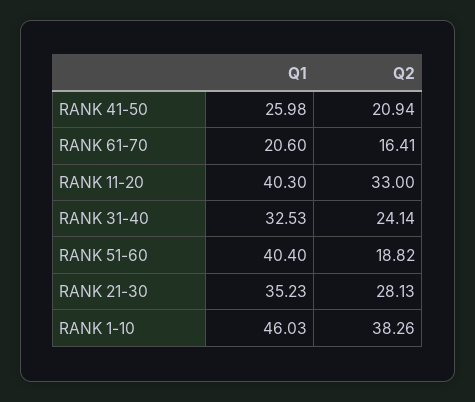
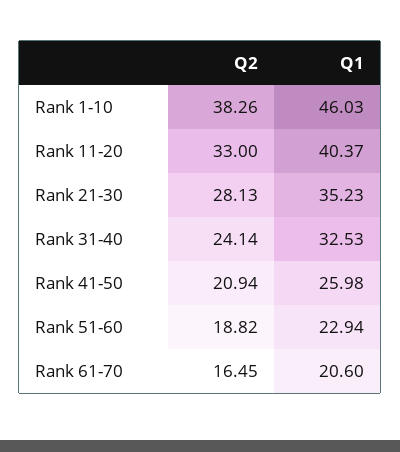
Q2, RANK 61-70: 16.41 -> 16.45
Q1, RANK 11-20: 40.3 -> 40.37
Q1, RANK 51-60: 40.4 -> 22.94

